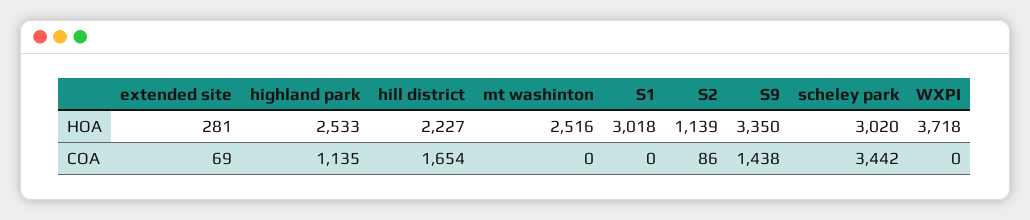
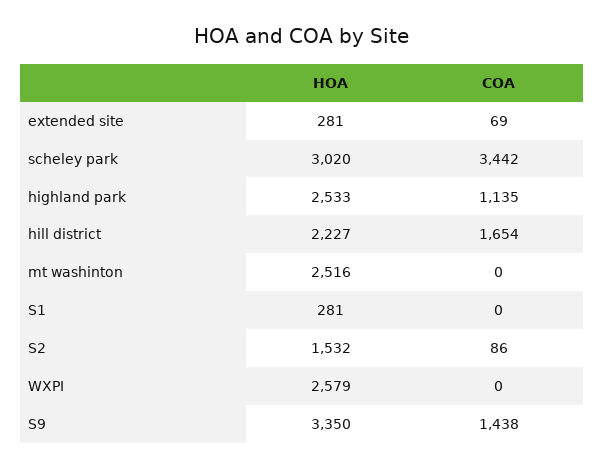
S1, HOA: 3018 -> 281
S2, HOA: 1139 -> 1532
WXPI, HOA: 3718 -> 2579

